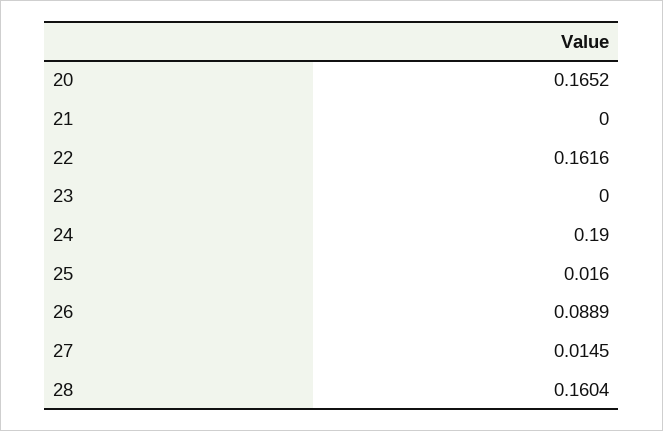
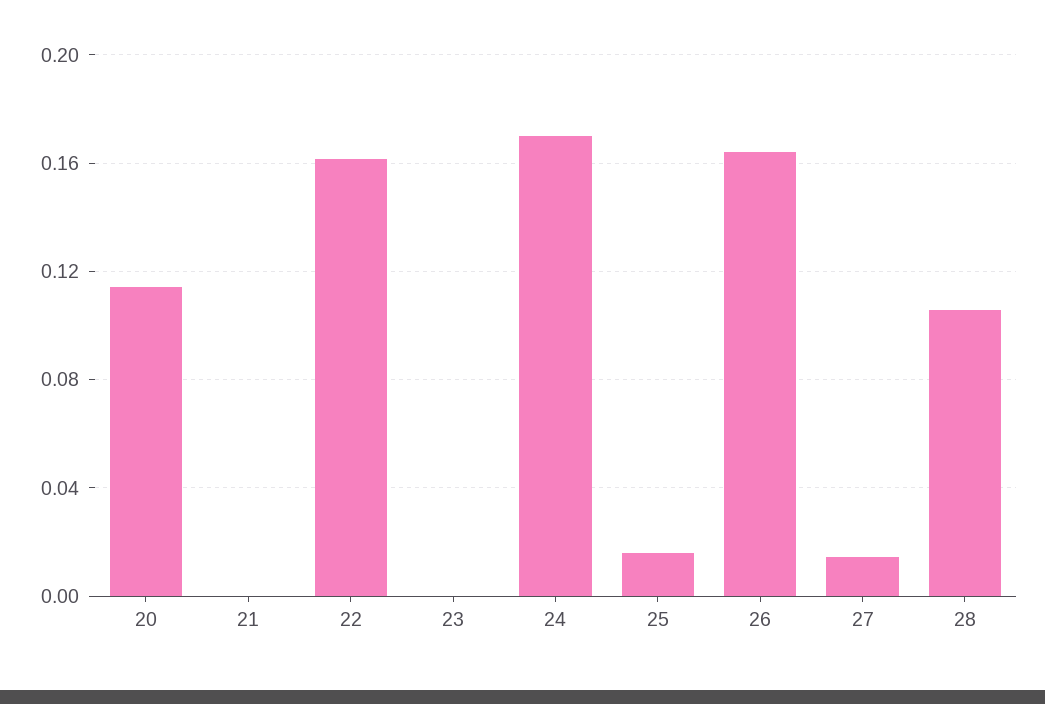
20: 0.1652 -> 0.115
24: 0.19 -> 0.17
26: 0.0889 -> 0.165
28: 0.1604 -> 0.105

